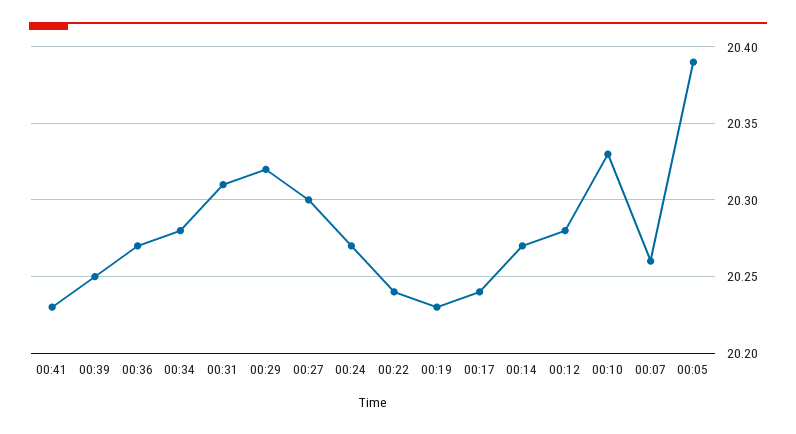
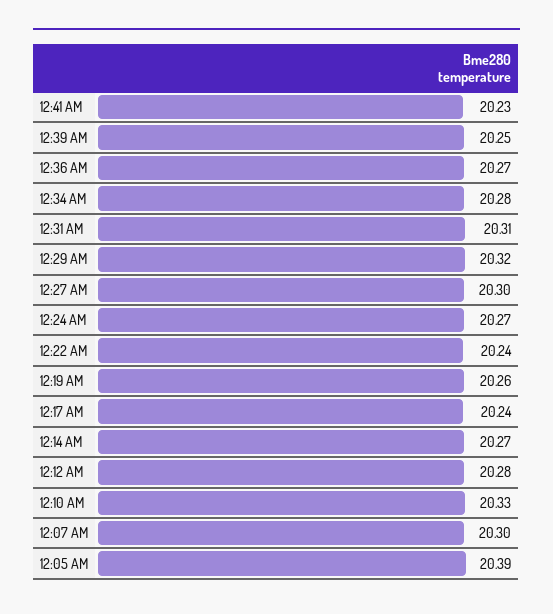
00:19: 20.23 -> 20.26
00:07: 20.26 -> 20.3

